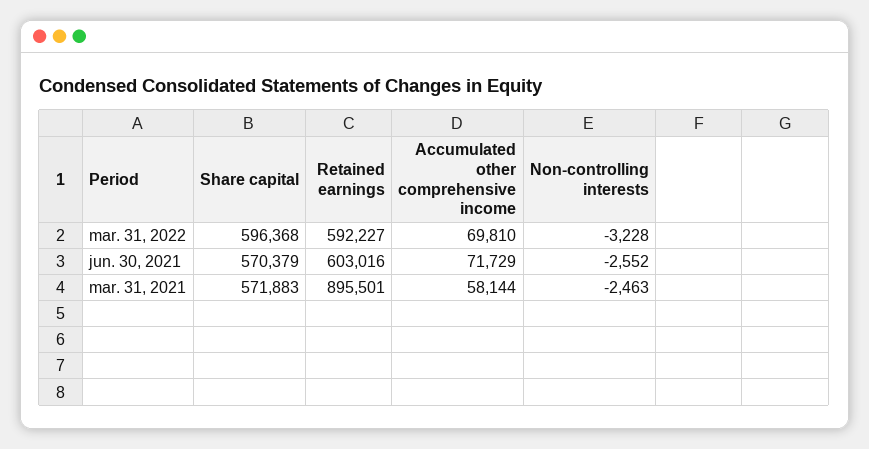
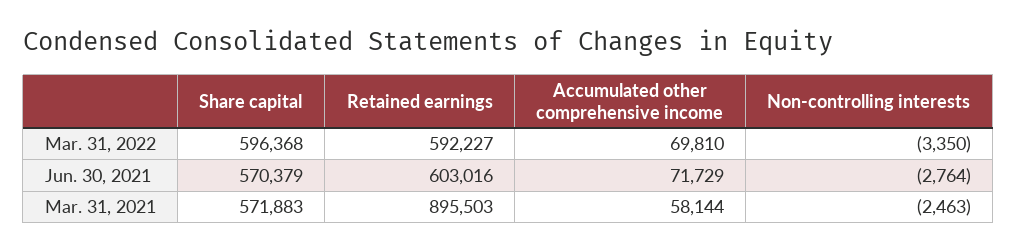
Non-controlling interests, mar. 31, 2022: -3228 -> -3350
Non-controlling interests, jun. 30, 2021: -2552 -> -2764
Retained earnings, mar. 31, 2021: 895501 -> 895503

